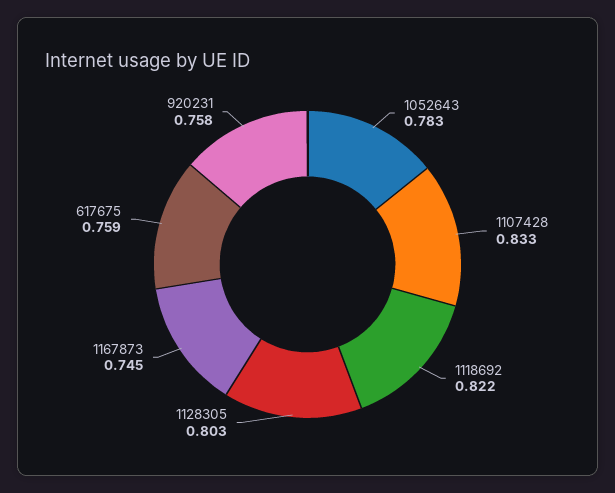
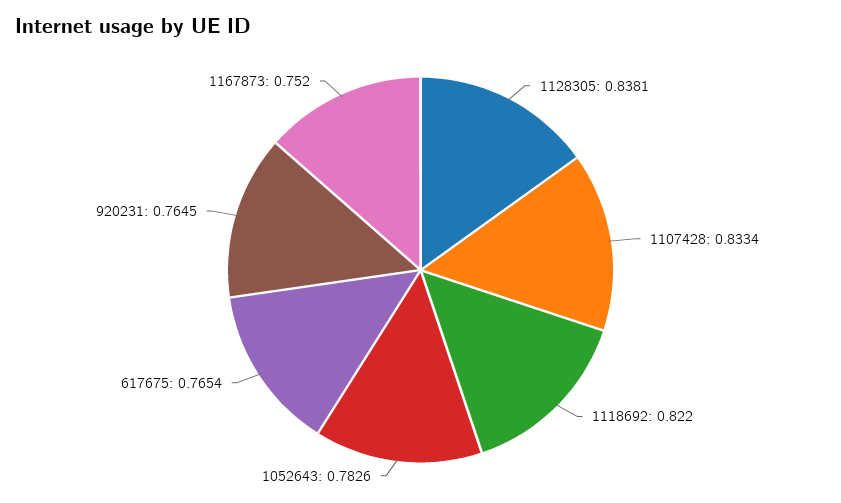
1128305: 0.803 -> 0.8381
1167873: 0.745 -> 0.752
617675: 0.759 -> 0.7654
920231: 0.758 -> 0.7645

